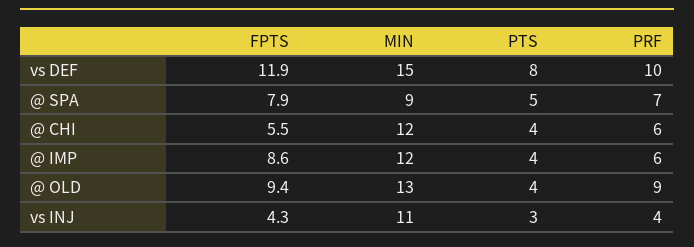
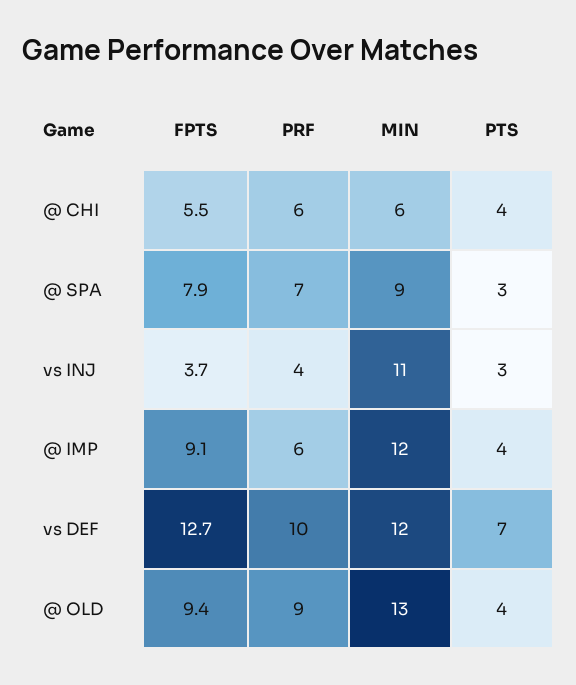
FPTS, vs DEF: 11.9 -> 12.7
MIN, vs DEF: 15 -> 12
PTS, vs DEF: 8 -> 7
PTS, @ SPA: 5 -> 3
MIN, @ CHI: 12 -> 6
FPTS, @ IMP: 8.6 -> 9.1
FPTS, vs INJ: 4.3 -> 3.7

